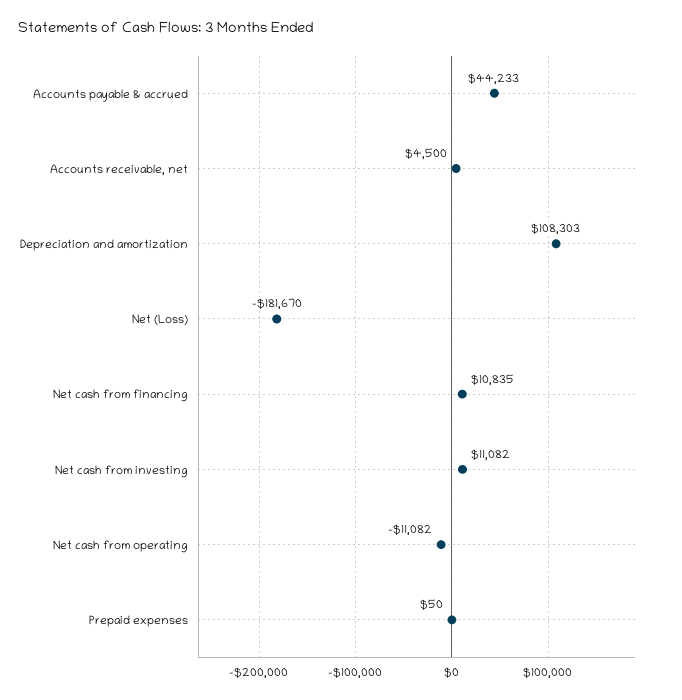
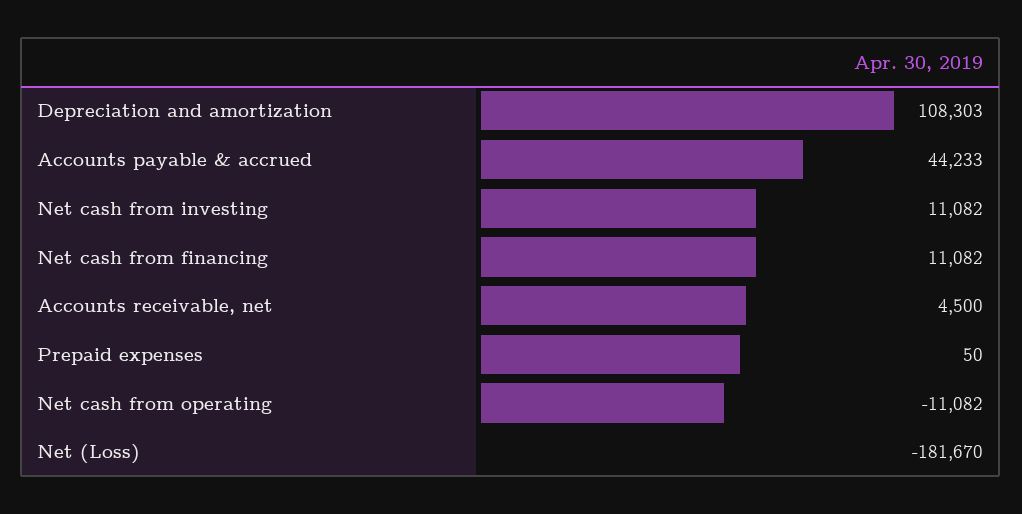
Net cash from financing: 10835 -> 11082

